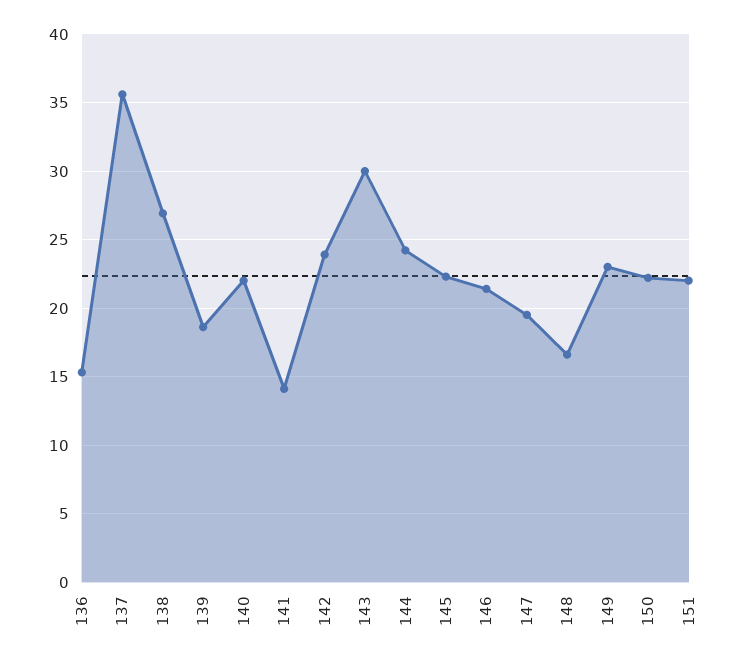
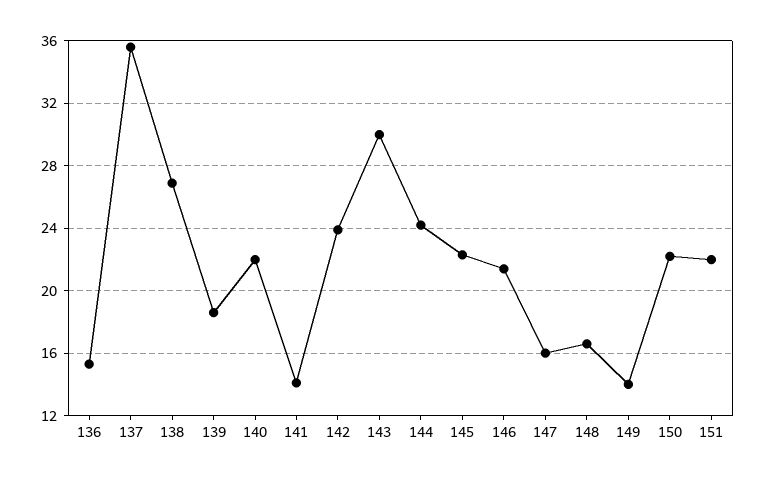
147: 19.5 -> 16
149: 23 -> 14

